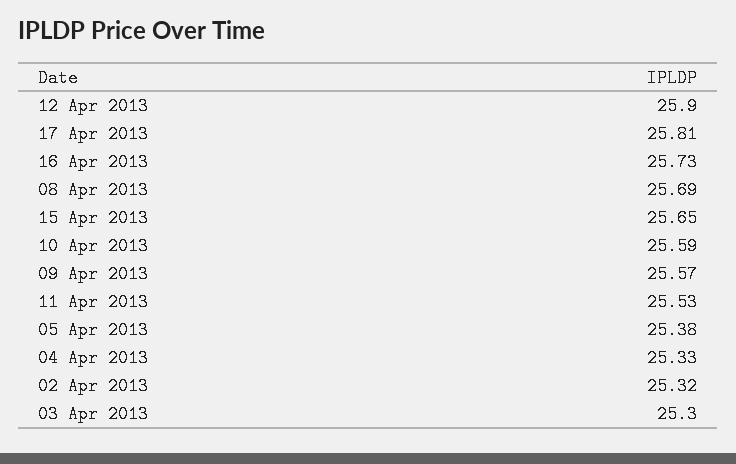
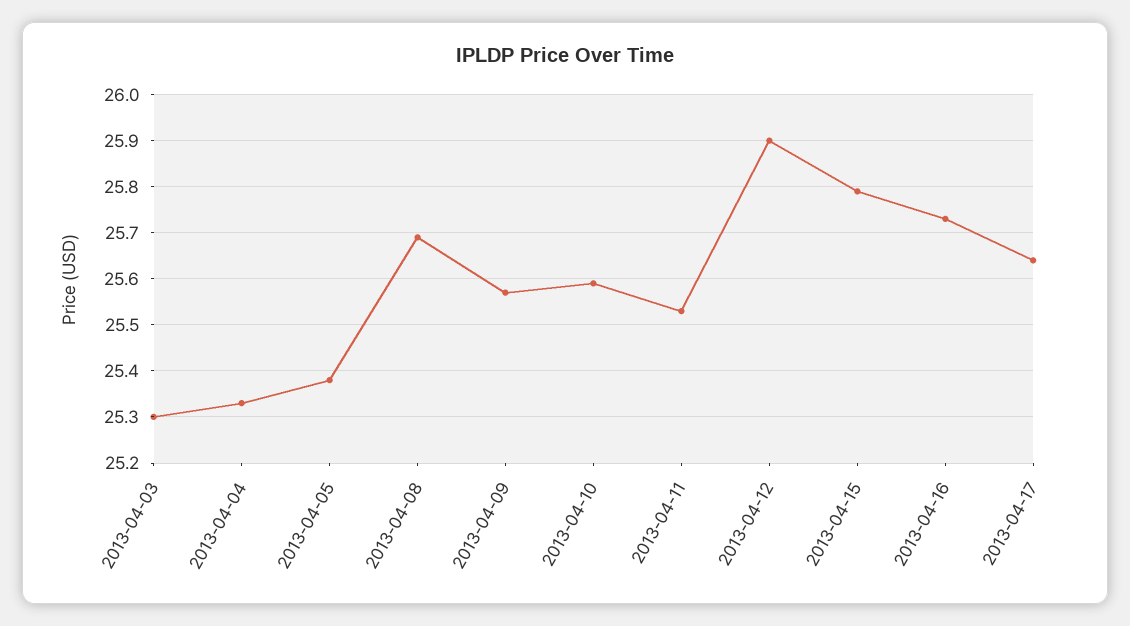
17 Apr 2013: 25.81 -> 25.65
15 Apr 2013: 25.65 -> 25.8
02 Apr 2013: 25.32 -> none

